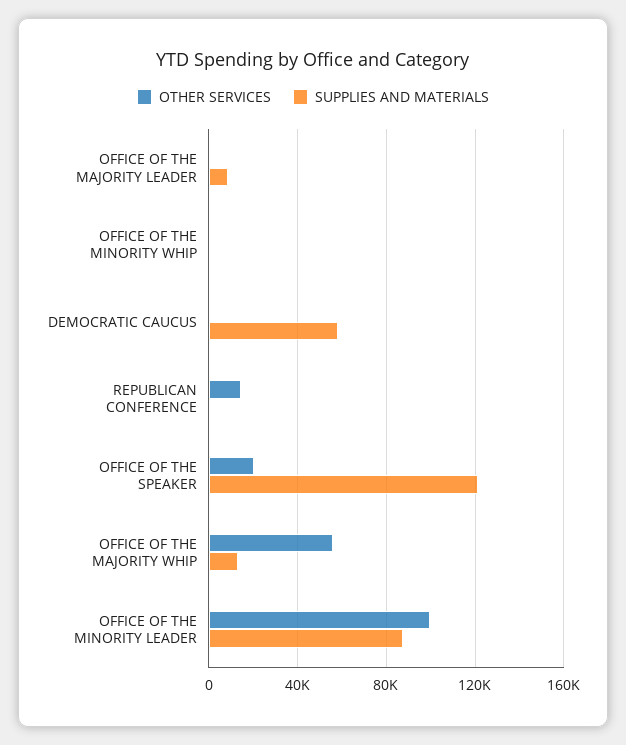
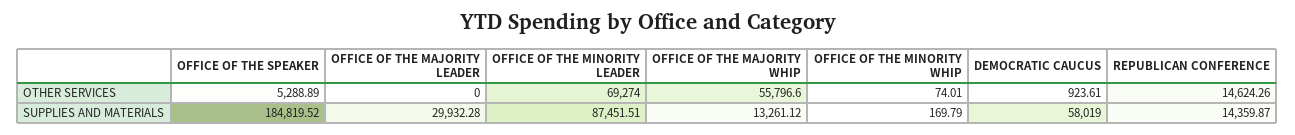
SUPPLIES AND MATERIALS, OFFICE OF THE MAJORITY LEADER: 10000 -> 29932.28
SUPPLIES AND MATERIALS, REPUBLICAN CONFERENCE: 0 -> 14359.87
OTHER SERVICES, OFFICE OF THE SPEAKER: 20000 -> 5288.89
SUPPLIES AND MATERIALS, OFFICE OF THE SPEAKER: 120000 -> 184819.52
OTHER SERVICES, OFFICE OF THE MINORITY LEADER: 100000 -> 69274

